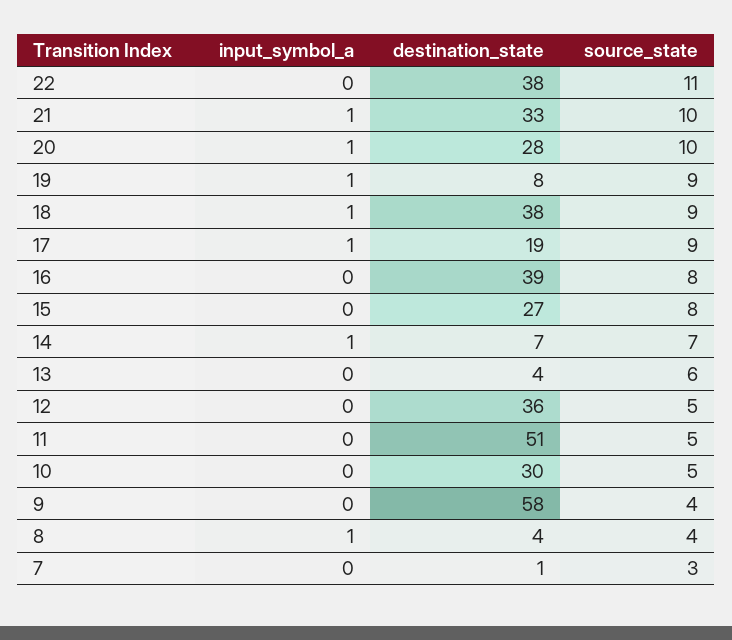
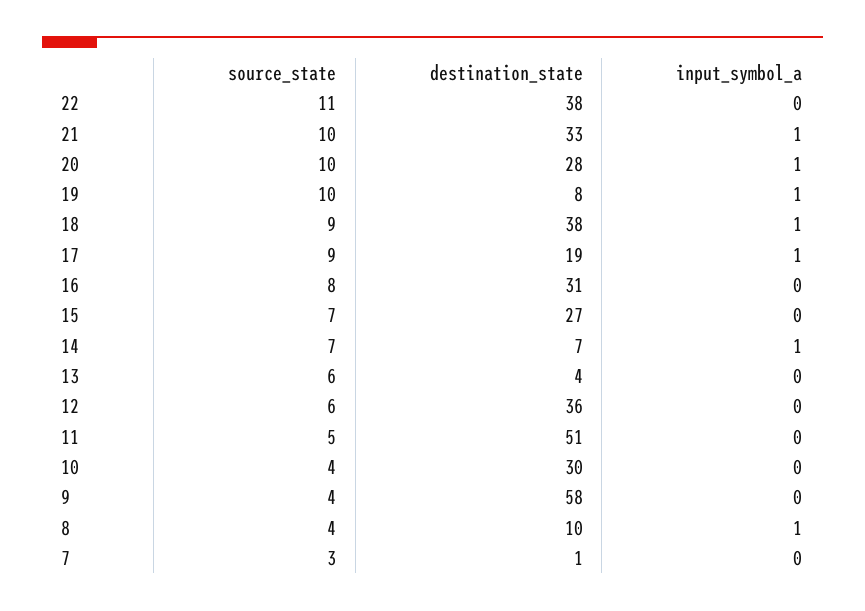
source_state, 19: 9 -> 10
destination_state, 16: 39 -> 31
source_state, 15: 8 -> 7
source_state, 12: 5 -> 6
source_state, 10: 5 -> 4
destination_state, 8: 4 -> 10

